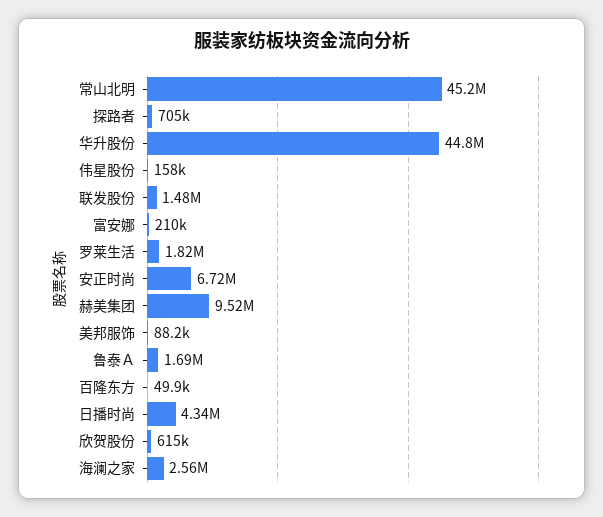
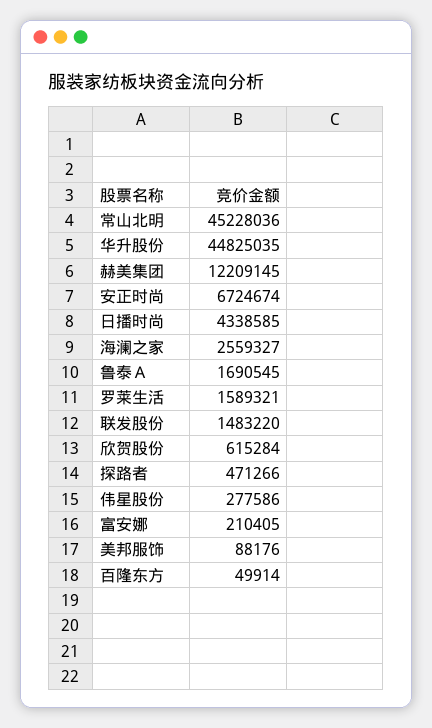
探路者: 705000 -> 471266
伟星股份: 158000 -> 277586
罗莱生活: 1820000 -> 1589321
赫美集团: 9520000 -> 12209145

